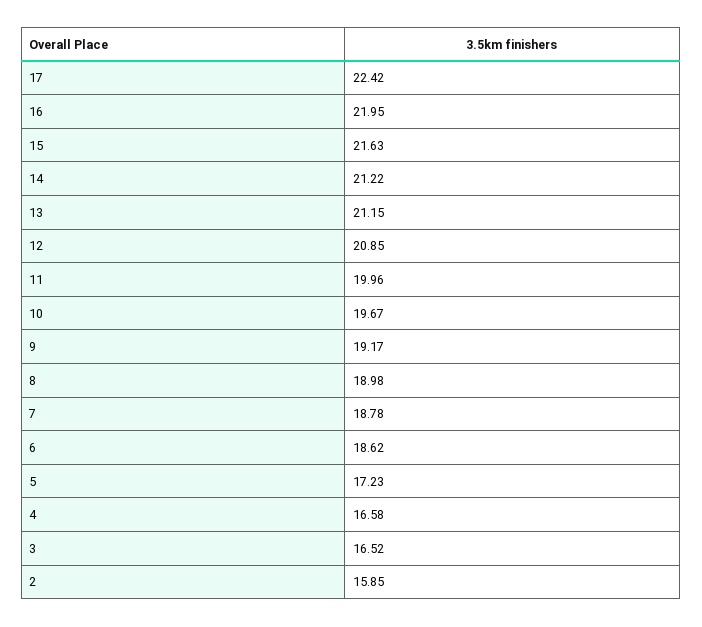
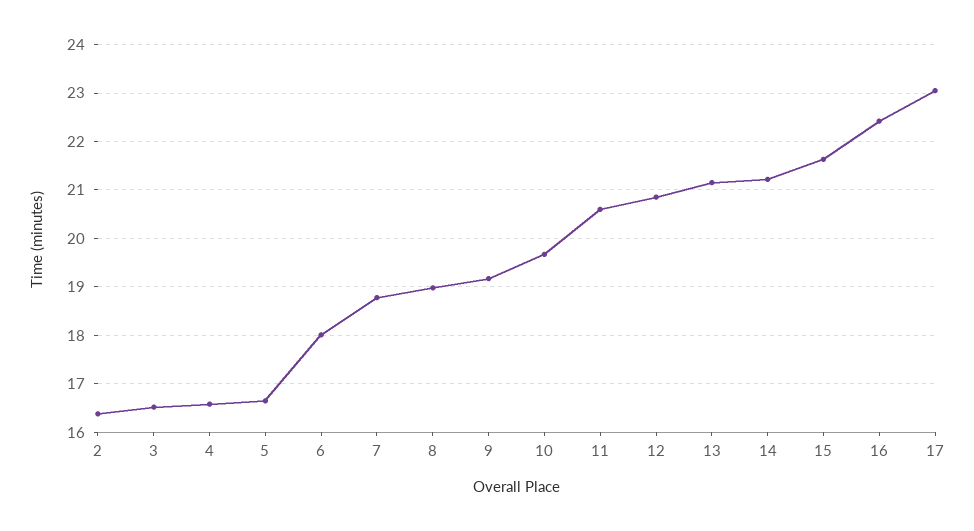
17: 22.42 -> 23
16: 21.95 -> 22.4
11: 19.96 -> 20.6
6: 18.62 -> 18
5: 17.23 -> 16.6
2: 15.85 -> 16.4

